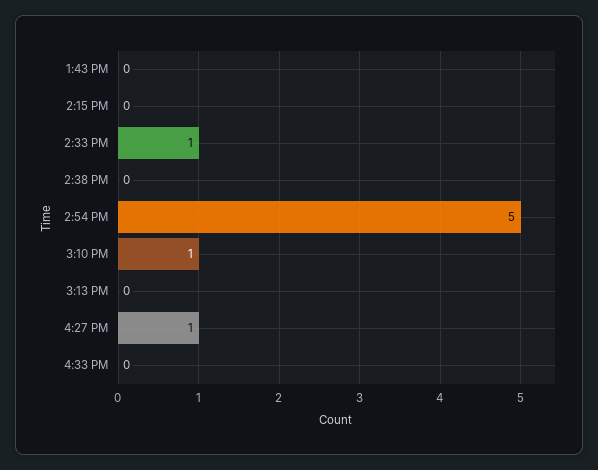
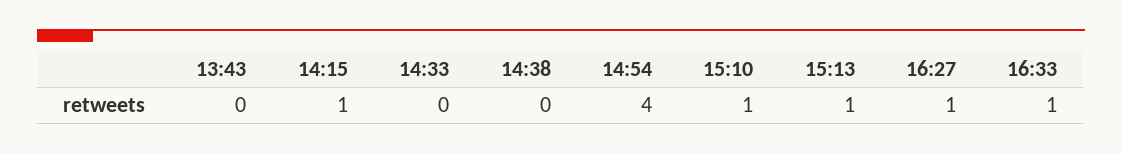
2:15 PM: 0 -> 1
2:33 PM: 1 -> 0
2:54 PM: 5 -> 4
3:13 PM: 0 -> 1
4:33 PM: 0 -> 1

